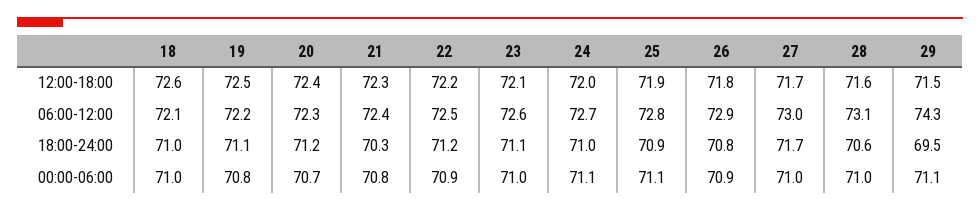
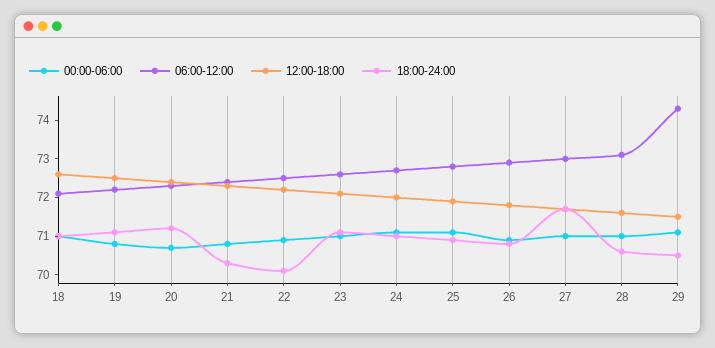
18:00-24:00, 22: 71.2 -> 70
18:00-24:00, 29: 69.5 -> 70.5

